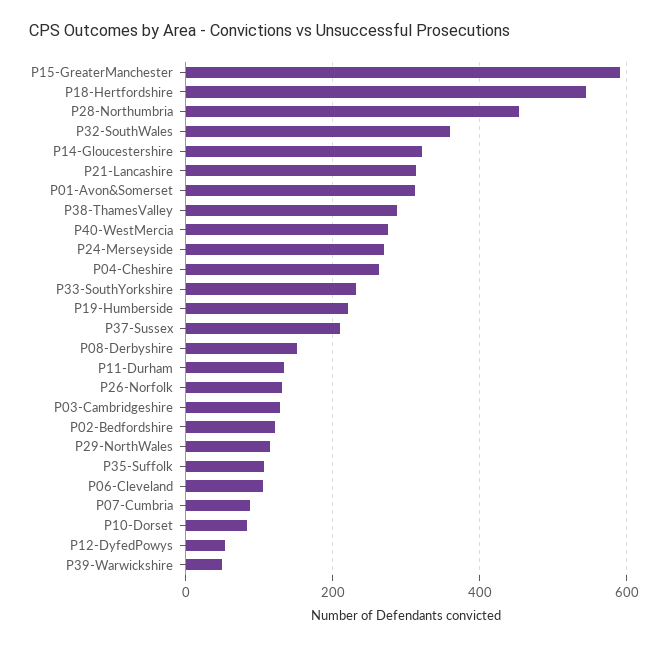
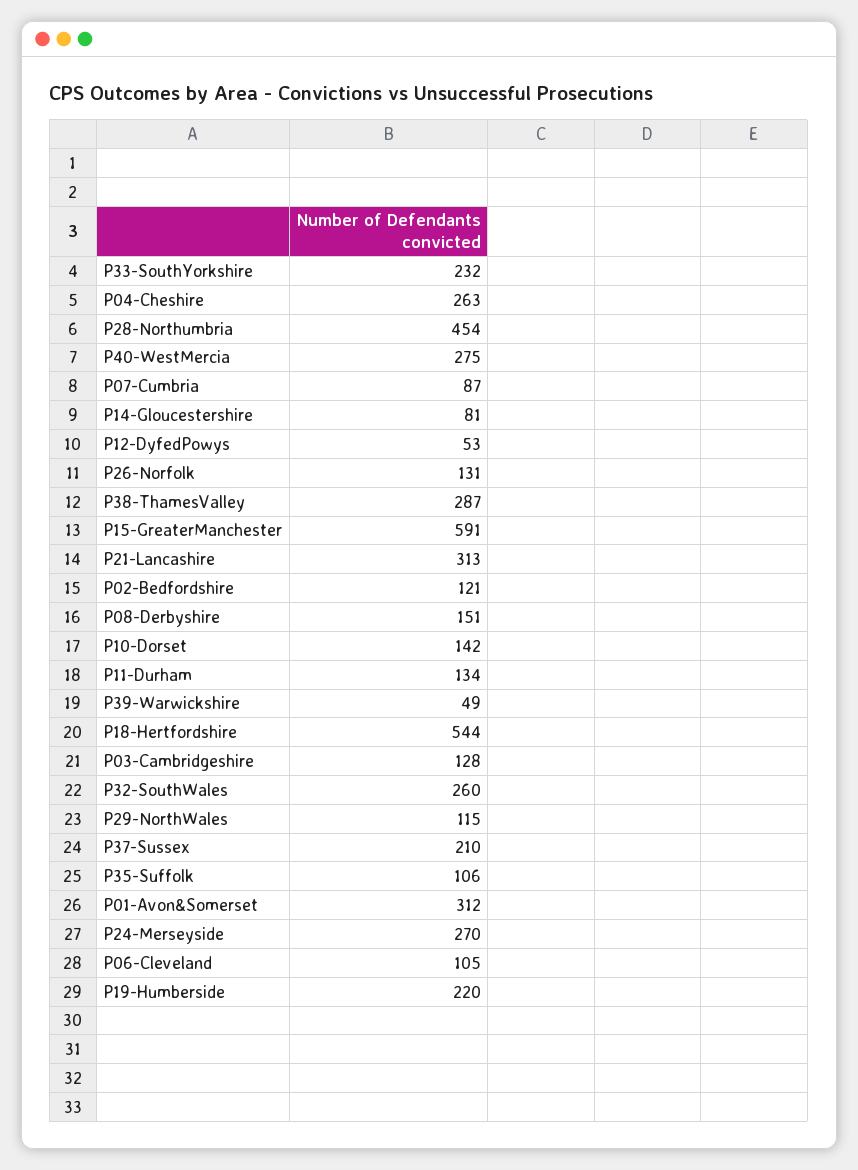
P32-SouthWales: 360 -> 260
P14-Gloucestershire: 320 -> 81
P10-Dorset: 80 -> 142

